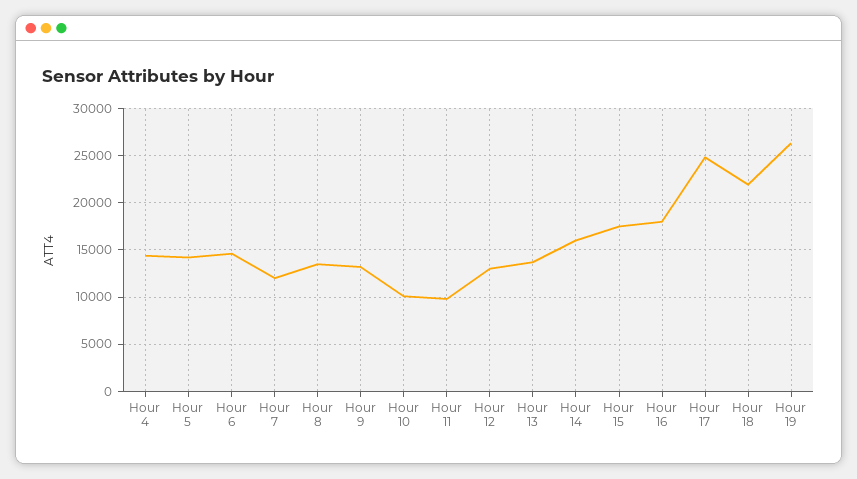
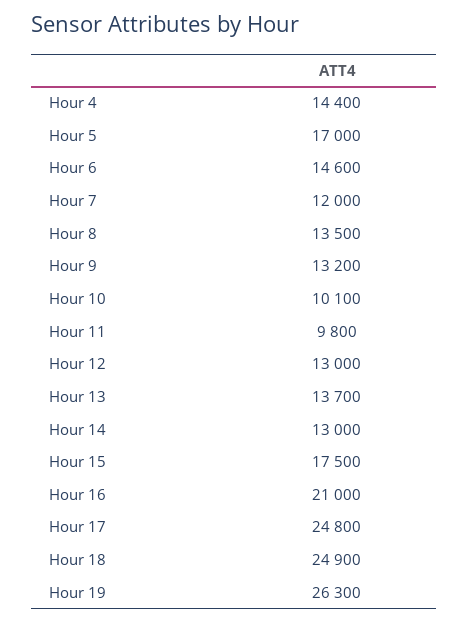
Hour 5: 14000 -> 17000
Hour 14: 16000 -> 13000
Hour 16: 18000 -> 21000
Hour 18: 22000 -> 24900

